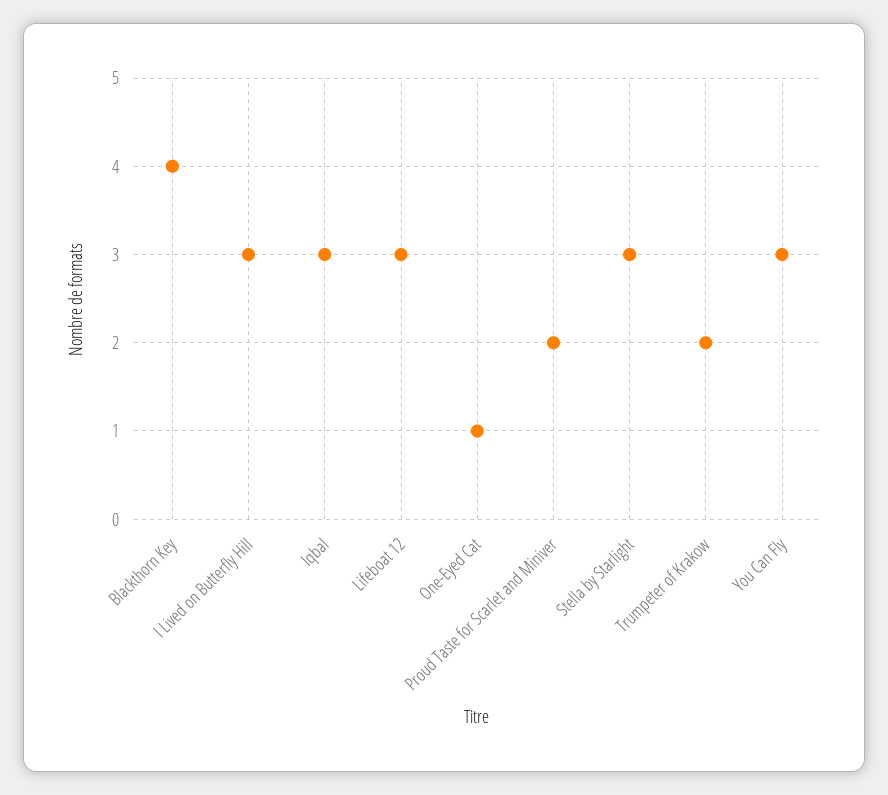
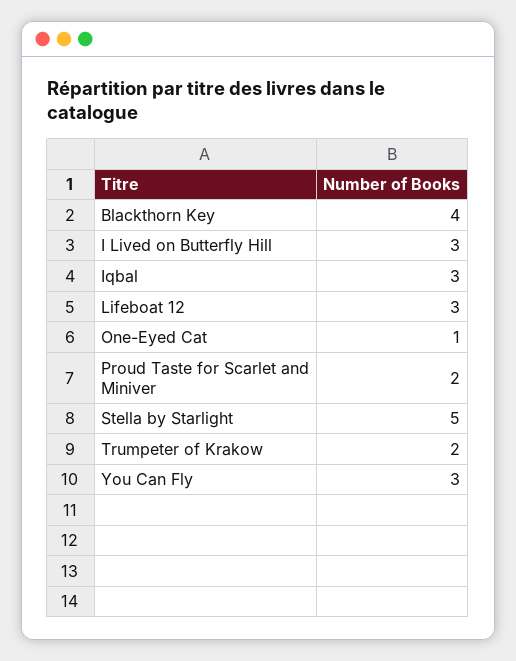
Stella by Starlight: 3 -> 5

